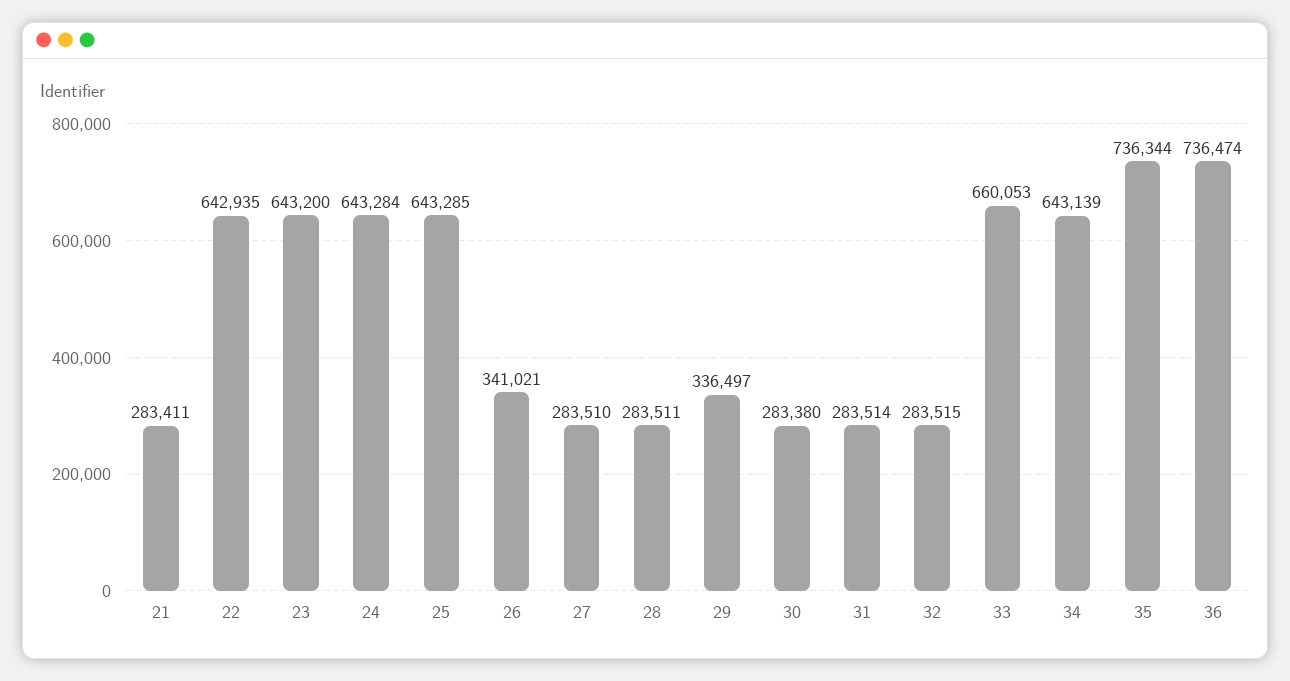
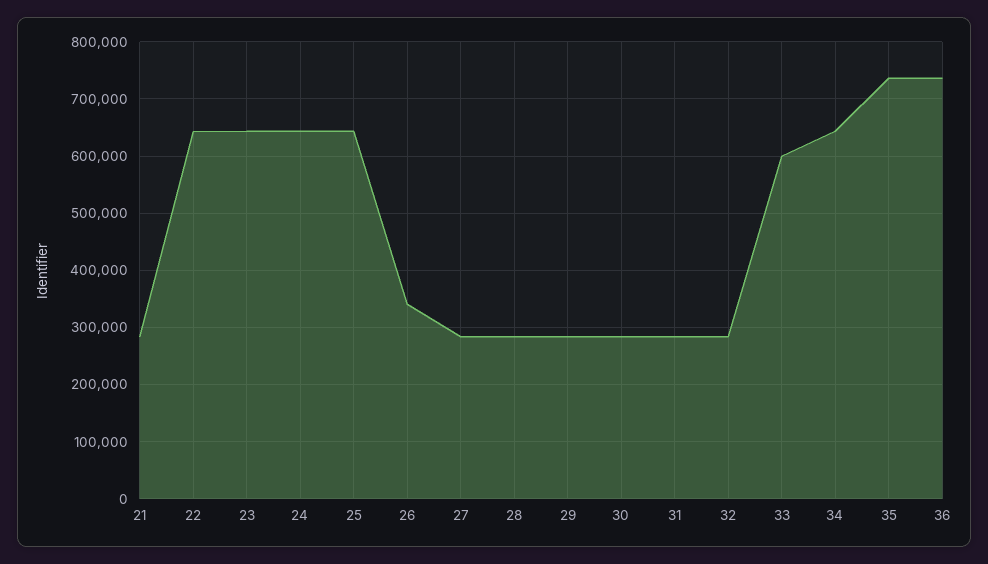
29: 336497 -> 280000
33: 660053 -> 600000

